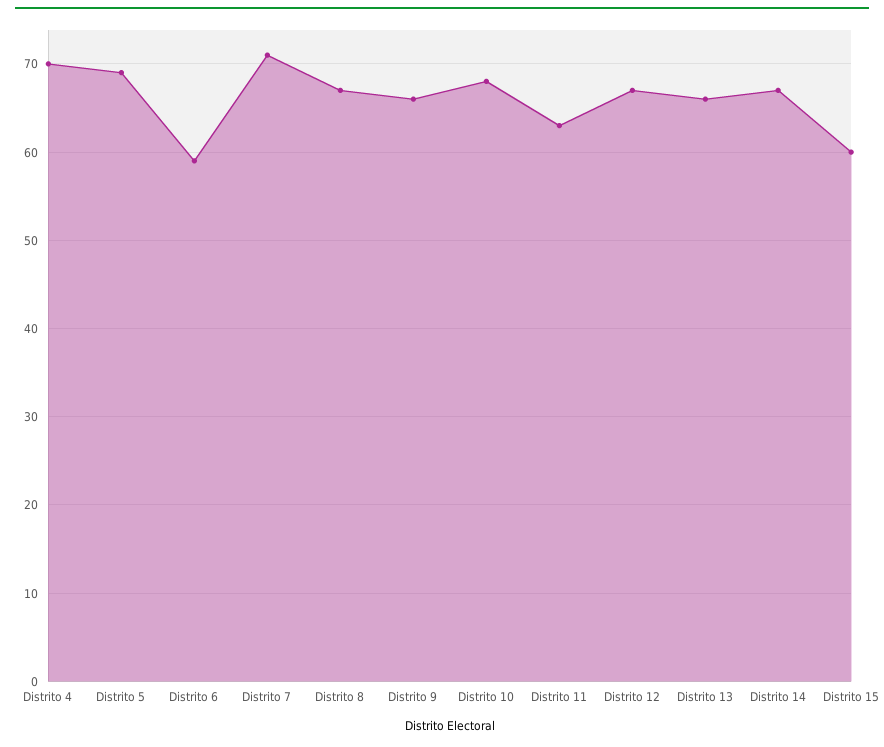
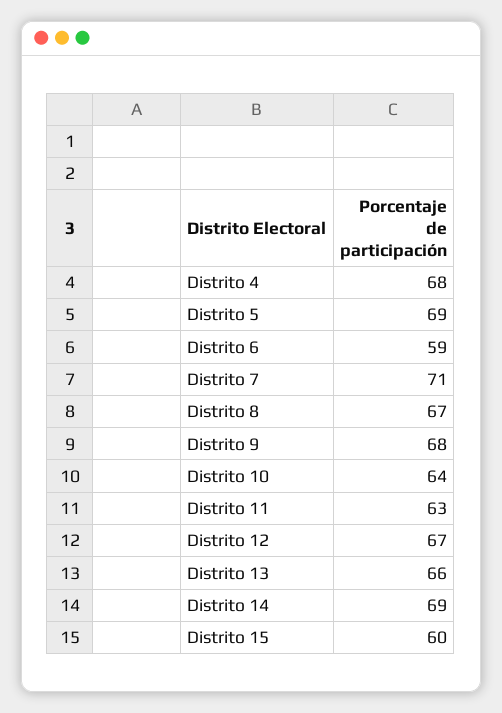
Distrito 4: 70 -> 68
Distrito 9: 66 -> 68
Distrito 10: 68 -> 64
Distrito 14: 67 -> 69

